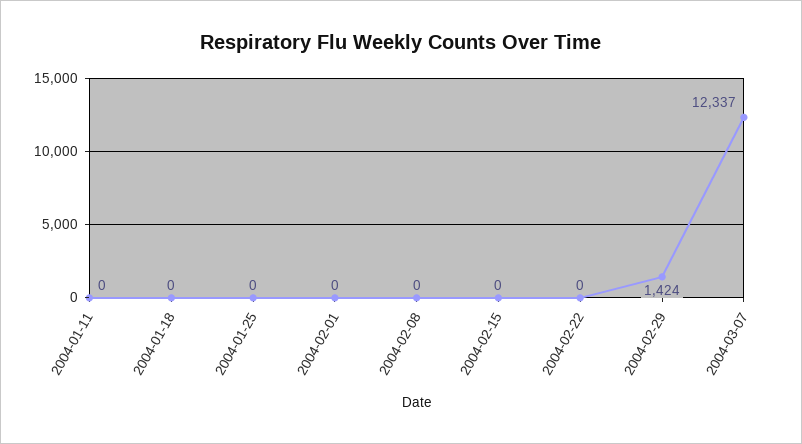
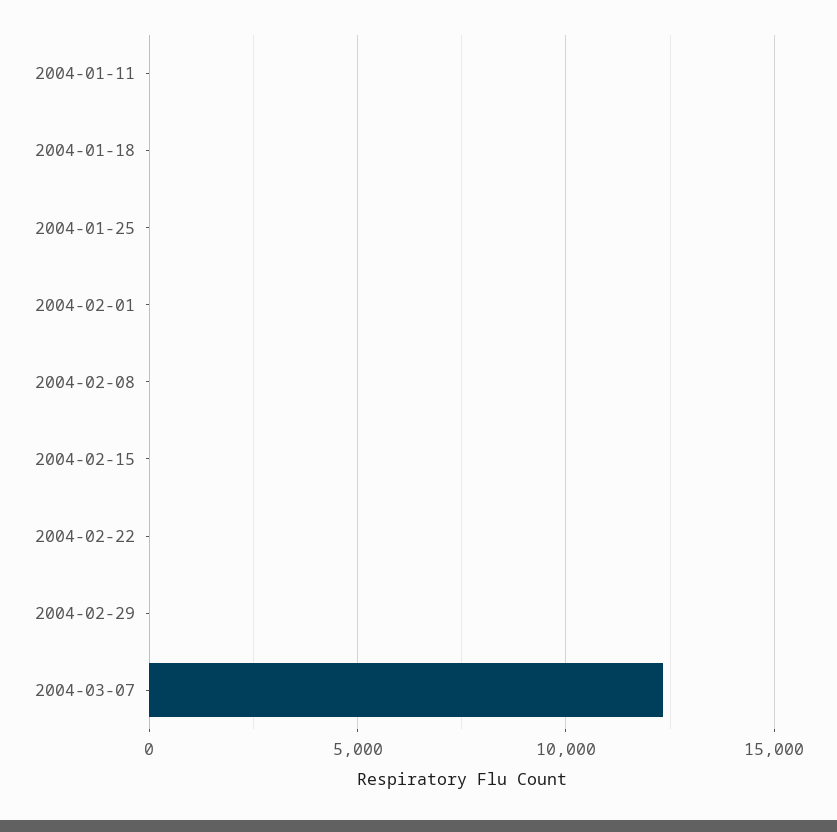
2004-02-29: 1424 -> 0

